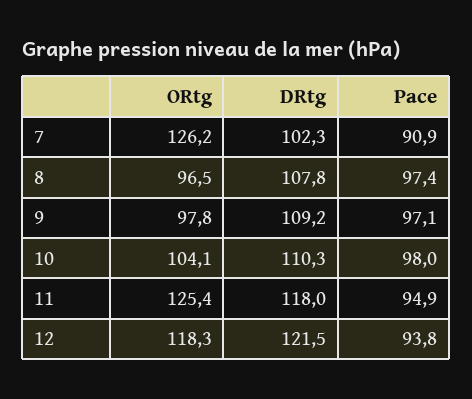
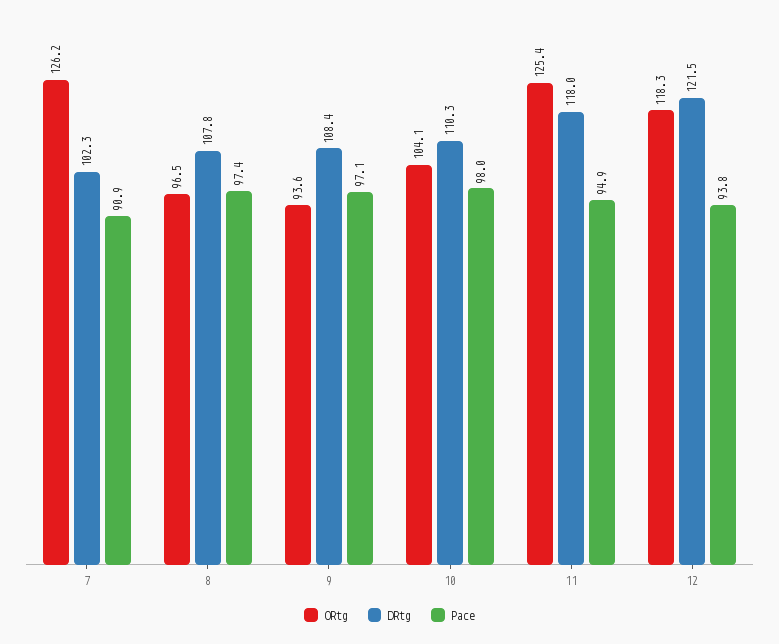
ORtg, 9: 97.8 -> 93.6
DRtg, 9: 109.2 -> 108.4

